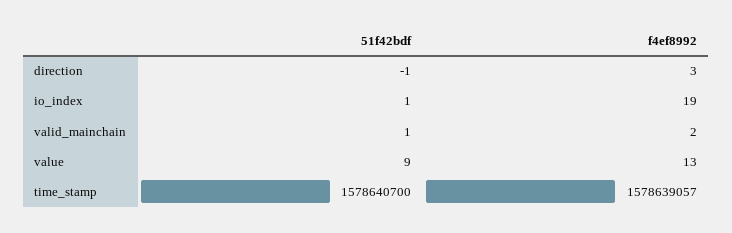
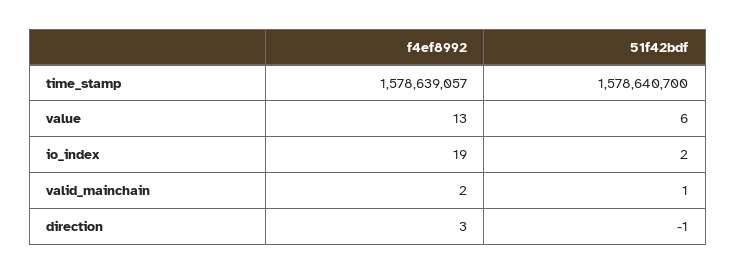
51f42bdf, io_index: 1 -> 2
51f42bdf, value: 9 -> 6

